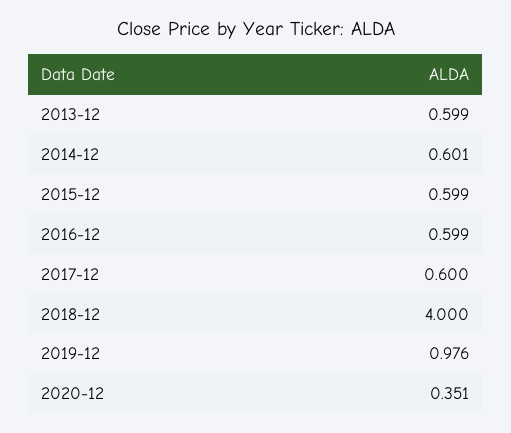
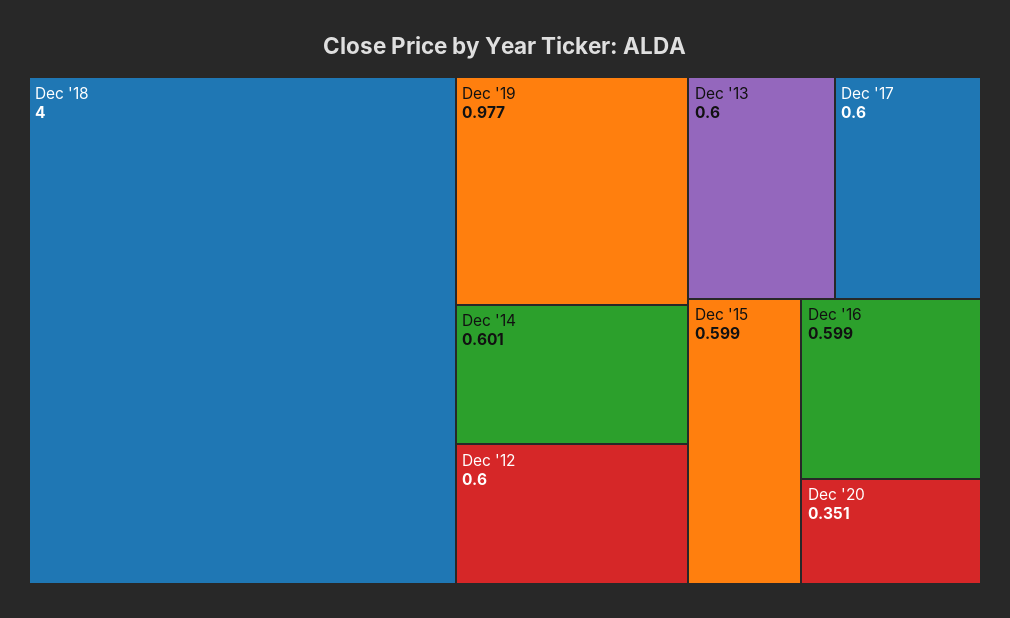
2013-12: 0.599 -> 0.6
2019-12: 0.976 -> 0.977
Dec '12: none -> 0.6

